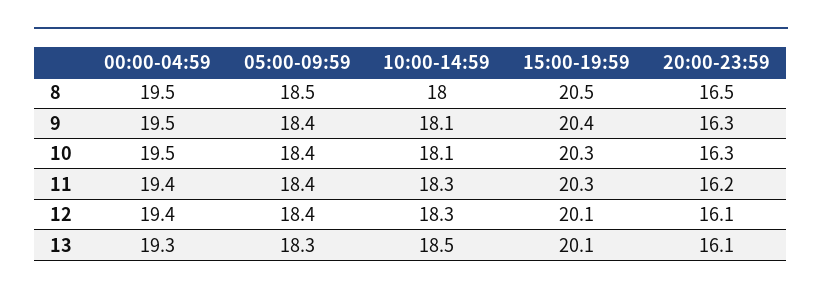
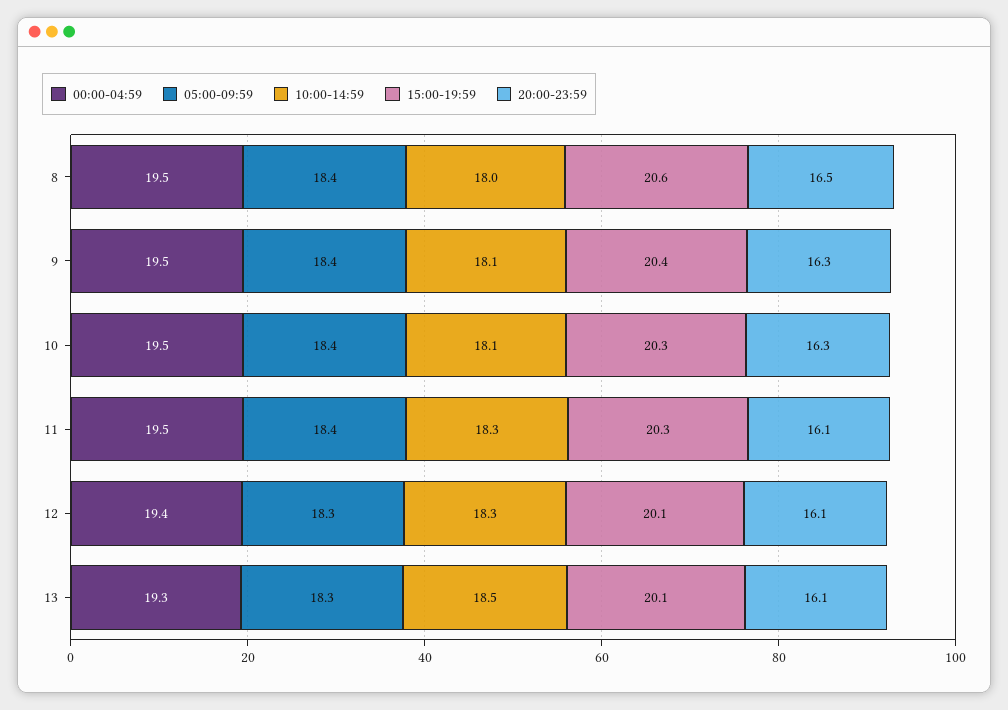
05:00-09:59, 8: 18.5 -> 18.4
15:00-19:59, 8: 20.5 -> 20.6
00:00-04:59, 11: 19.4 -> 19.5
20:00-23:59, 11: 16.2 -> 16.1
05:00-09:59, 12: 18.4 -> 18.3

